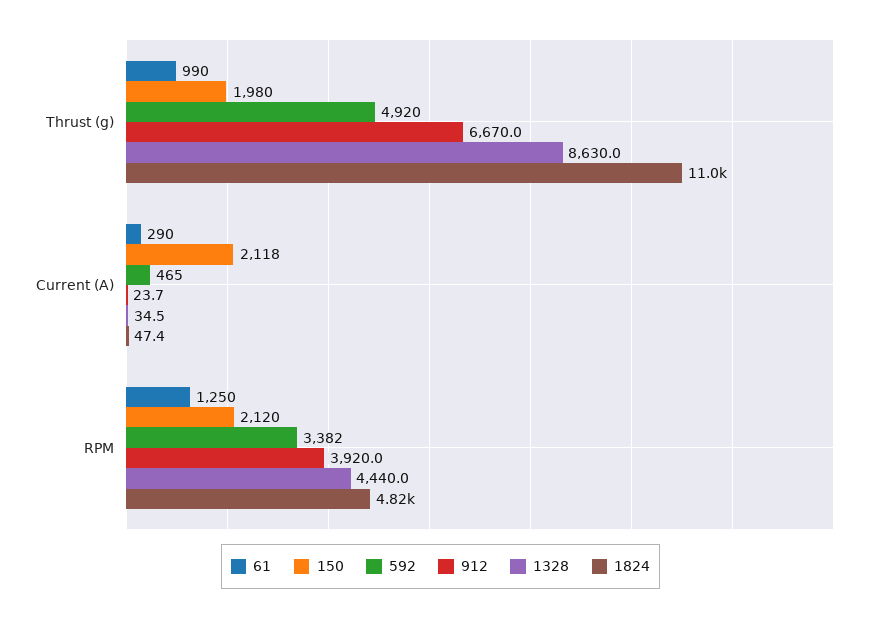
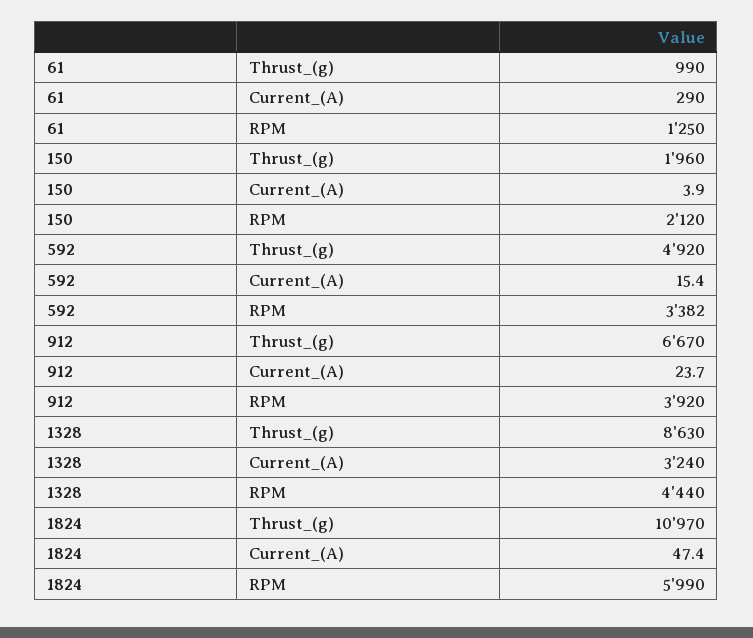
150, Thrust (g): 1980 -> 1960
150, Current (A): 2118 -> 3.9
592, Current (A): 465 -> 15.4
1328, Current (A): 34.5 -> 3240
1824, RPM: 4820 -> 5990

